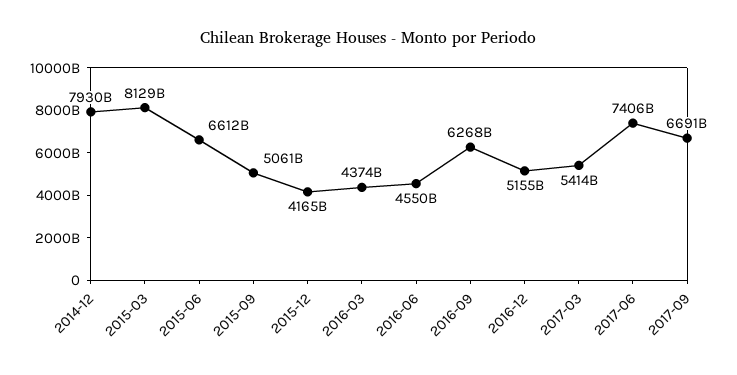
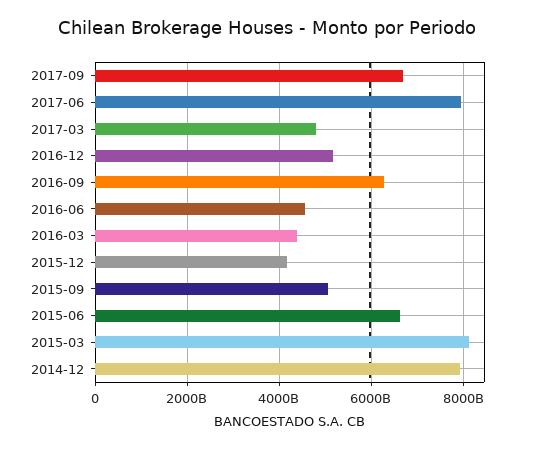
2017-03: 5414000000000 -> 4800000000000
2017-06: 7406000000000 -> 8000000000000

